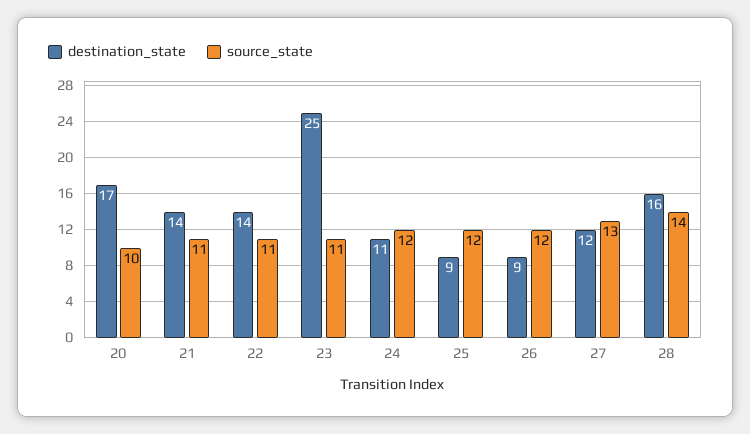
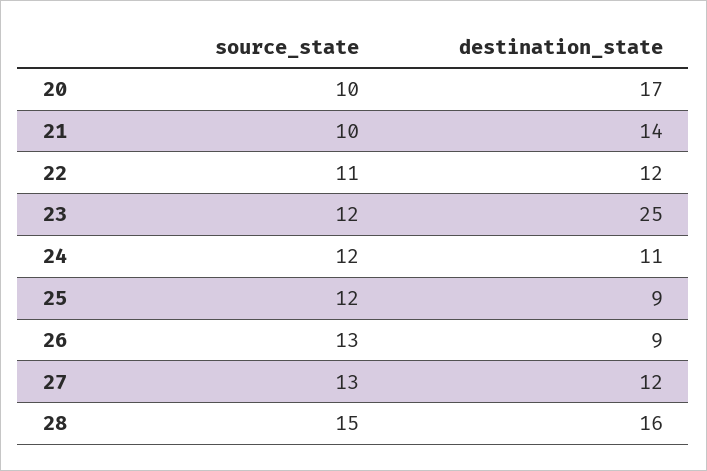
source_state, 21: 11 -> 10
destination_state, 22: 14 -> 12
source_state, 23: 11 -> 12
source_state, 26: 12 -> 13
source_state, 28: 14 -> 15

